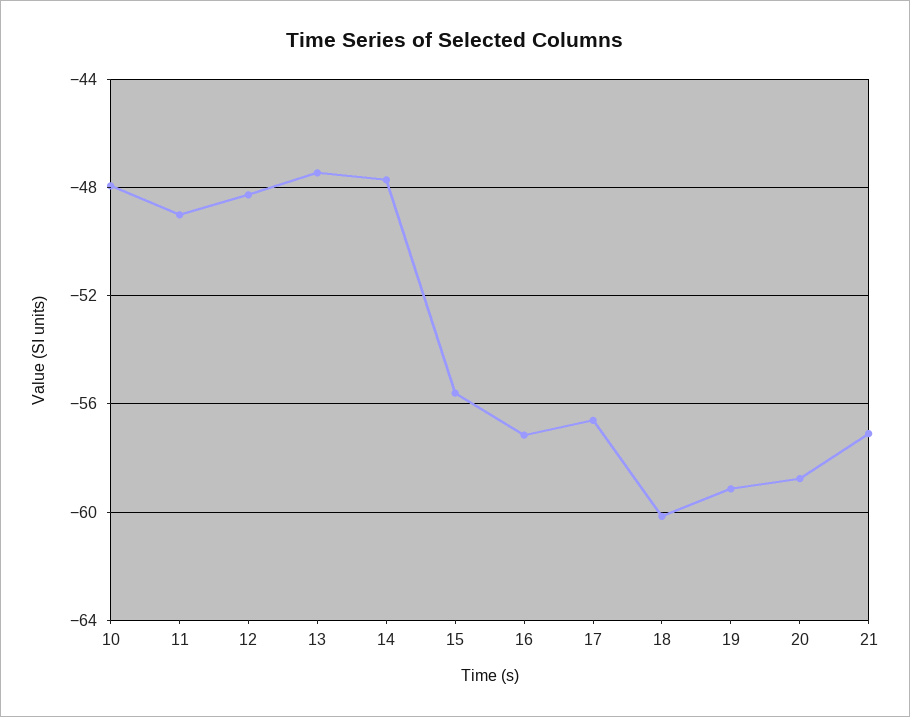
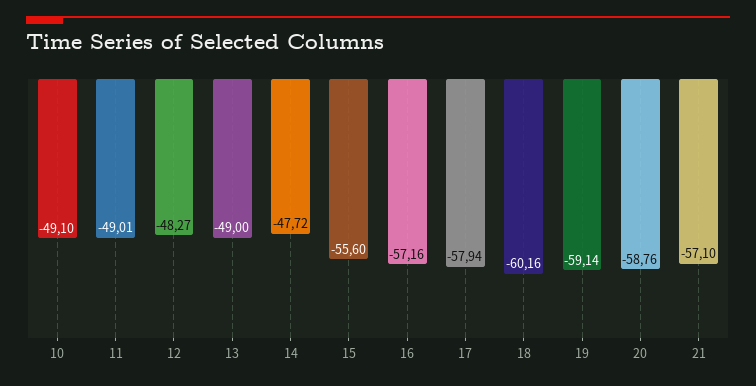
10: -48 -> -49.1
13: -47.5 -> -49
17: -56.5 -> -57.94

